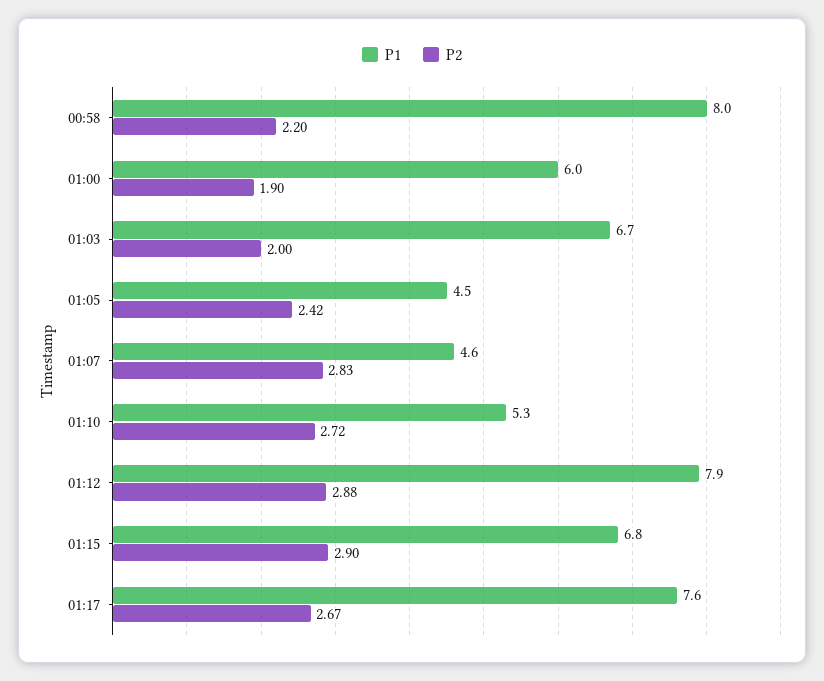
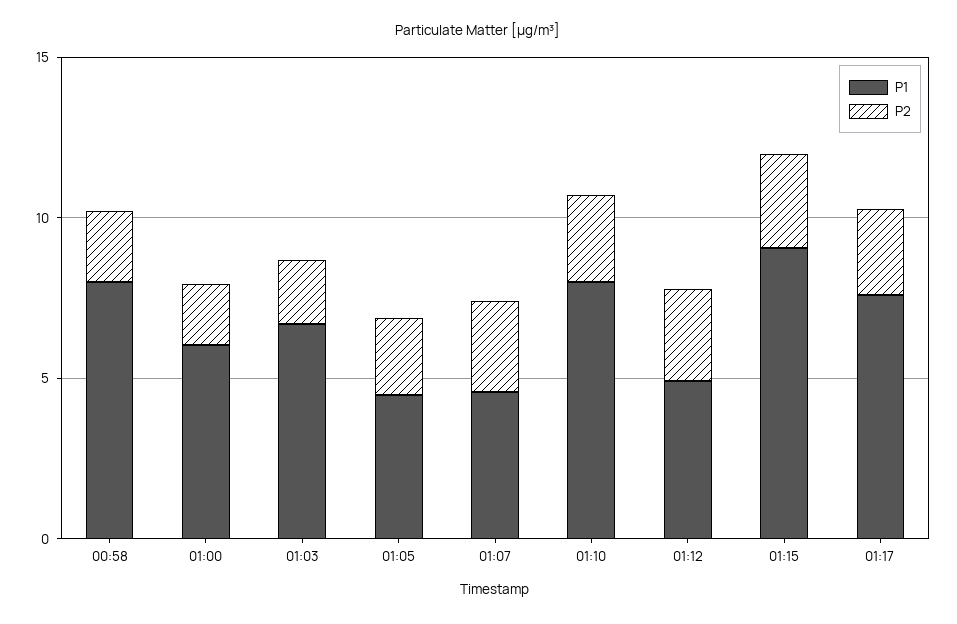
P1, 01:10: 5.3 -> 8
P1, 01:12: 7.9 -> 5
P1, 01:15: 6.8 -> 9

